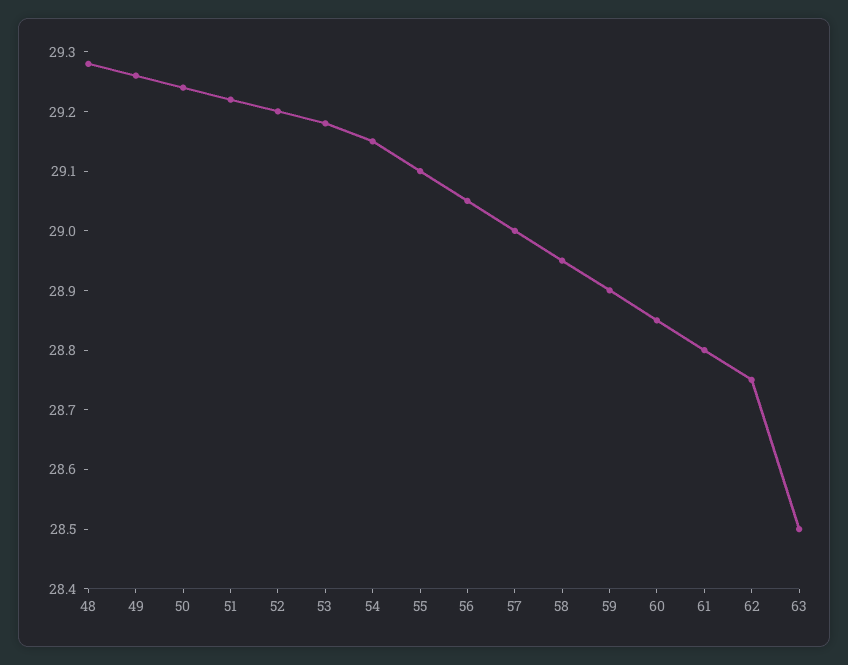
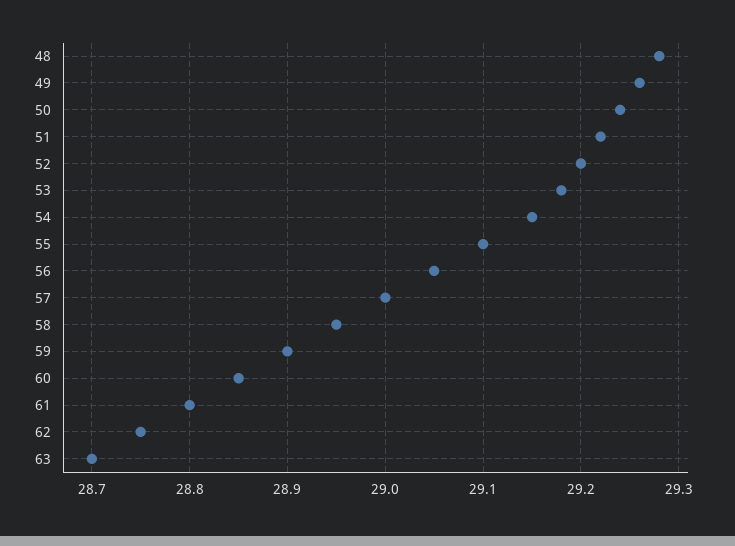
63: 28.5 -> 28.7

